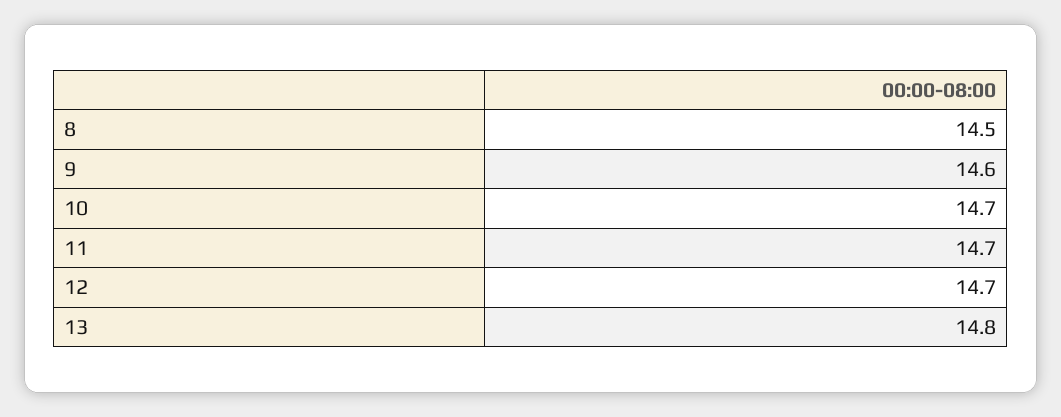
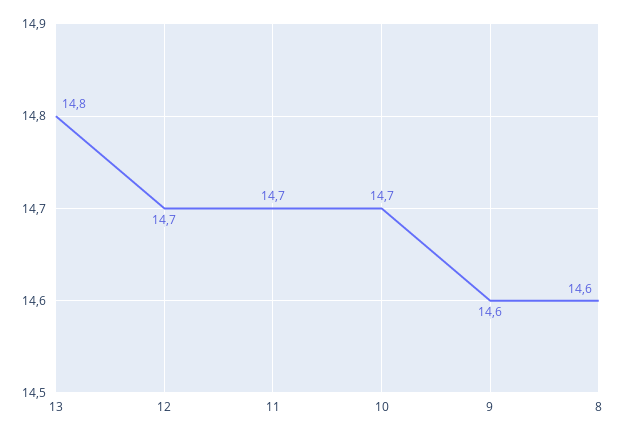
8: 14.5 -> 14.6

